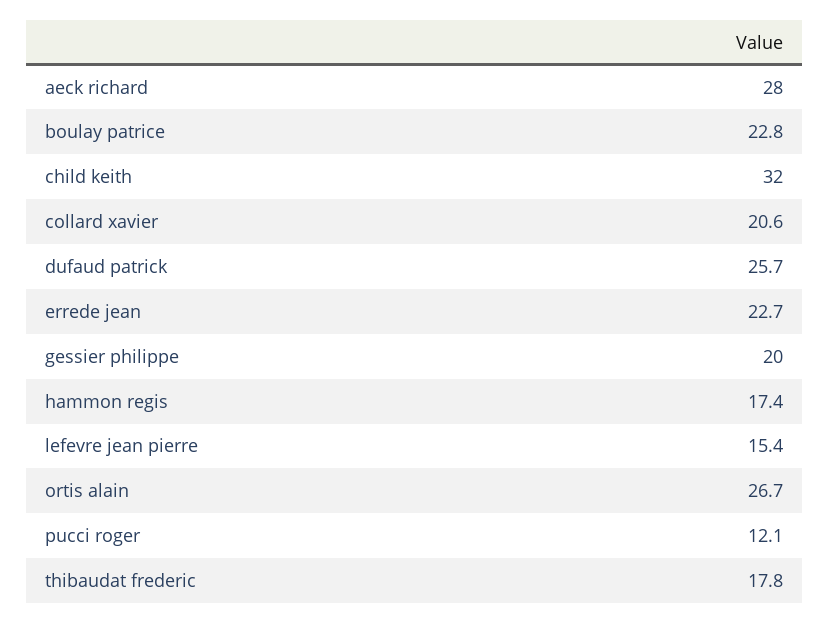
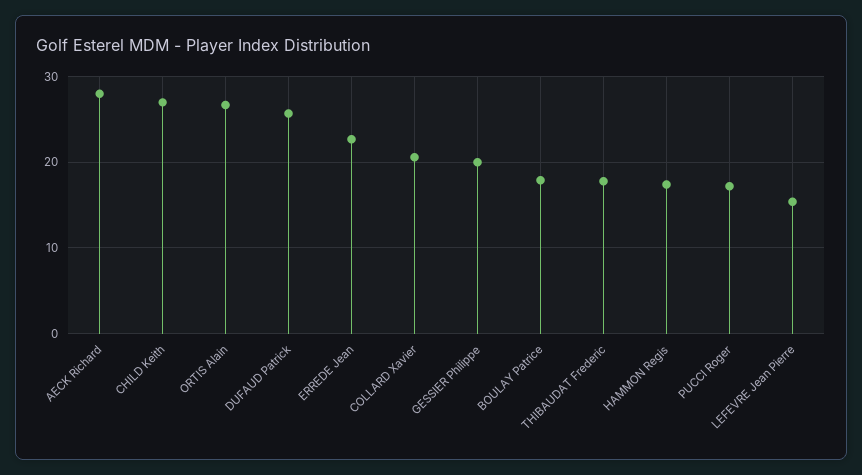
boulay patrice: 22.8 -> 18
child keith: 32 -> 27
pucci roger: 12.1 -> 17

